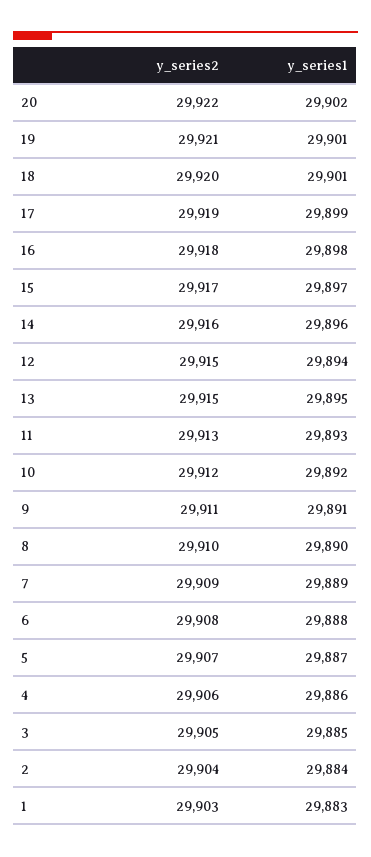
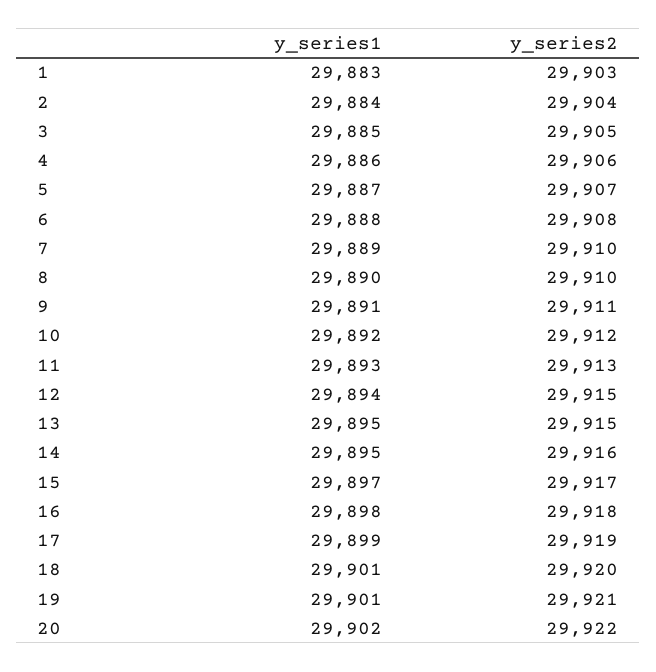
y_series1, 14: 29896 -> 29895
y_series2, 7: 29909 -> 29910

